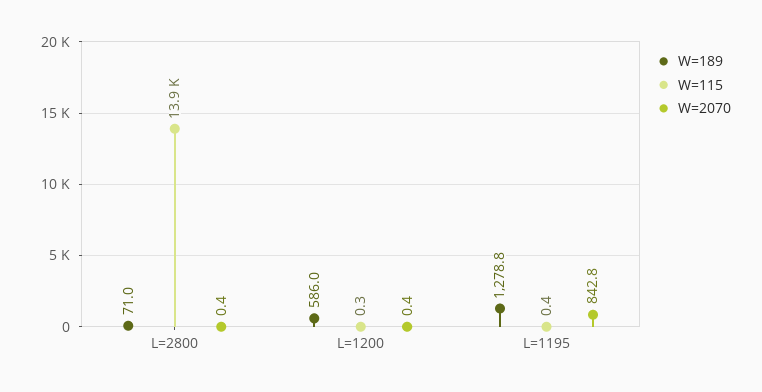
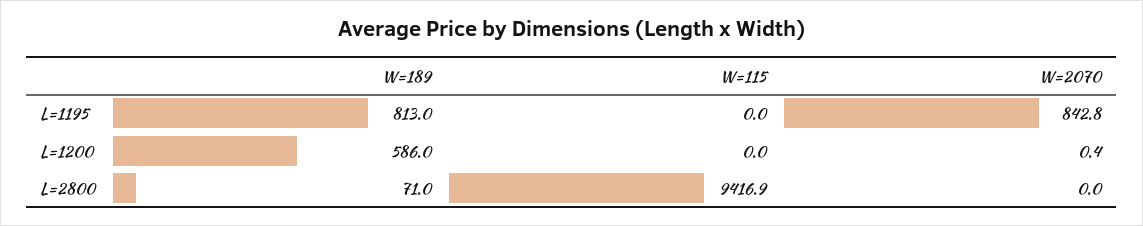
W=115, L=2800: 13900 -> 9416.9
W=2070, L=2800: 0.4 -> 0
W=115, L=1200: 0.3 -> 0
W=189, L=1195: 1278.8 -> 813
W=115, L=1195: 0.4 -> 0

